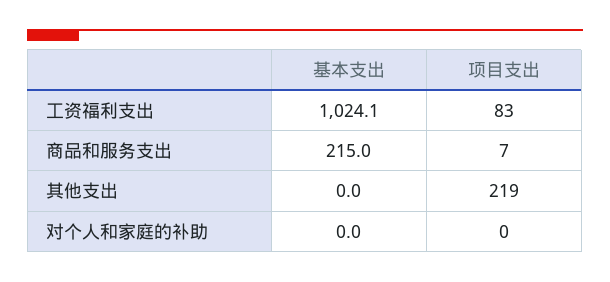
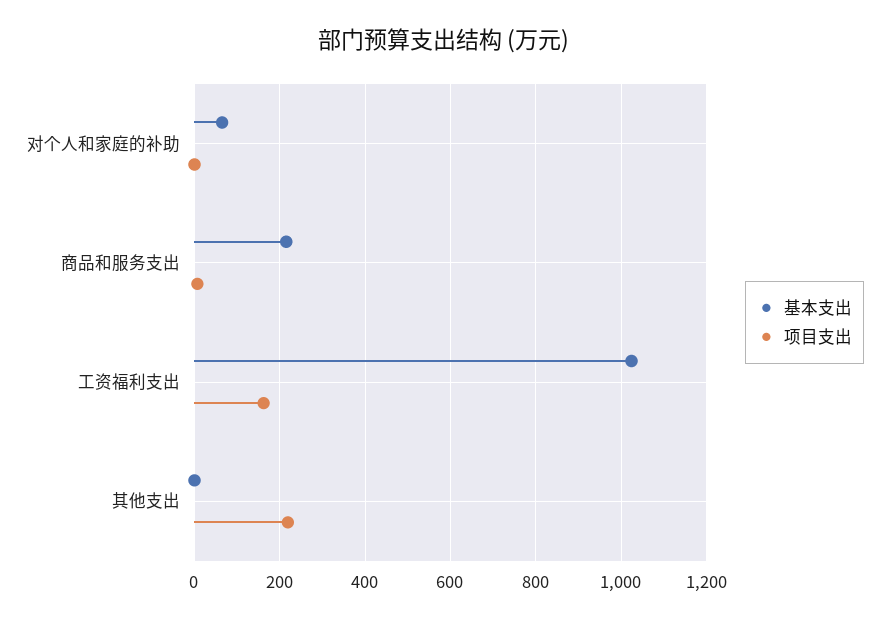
项目支出, 工资福利支出: 83 -> 160
基本支出, 对个人和家庭的补助: 0 -> 60

